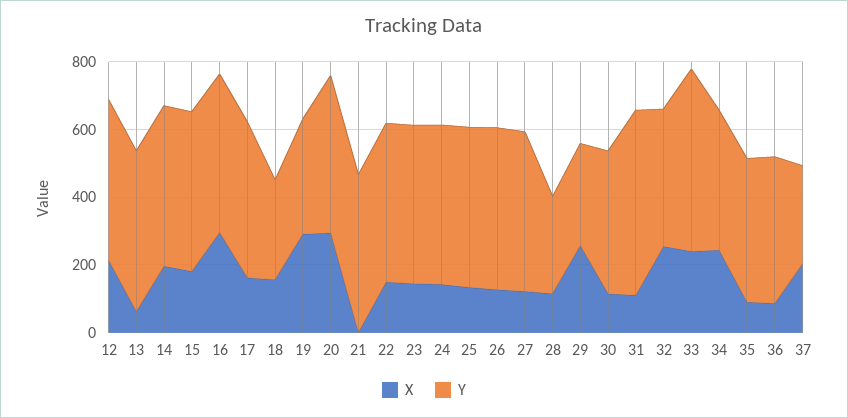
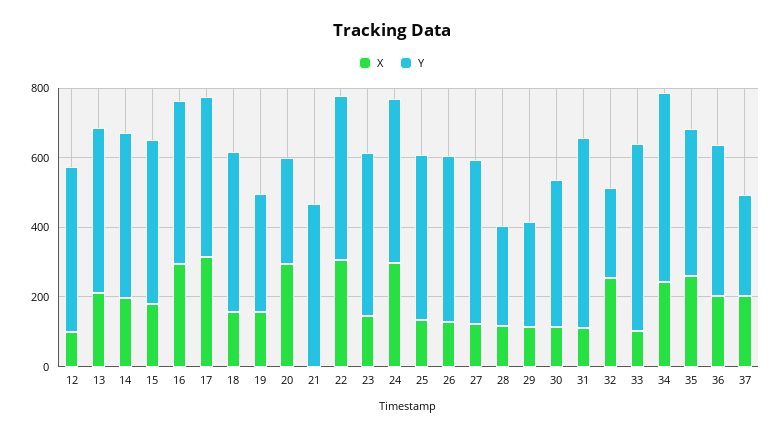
X, 12: 200 -> 100
X, 13: 50 -> 200
X, 17: 150 -> 300
Y, 18: 300 -> 450
X, 19: 300 -> 150
Y, 20: 450 -> 300
X, 22: 150 -> 300
X, 24: 150 -> 300
X, 29: 250 -> 100
Y, 32: 400 -> 250
X, 33: 250 -> 100
Y, 34: 400 -> 550
X, 35: 100 -> 250
X, 36: 100 -> 200

